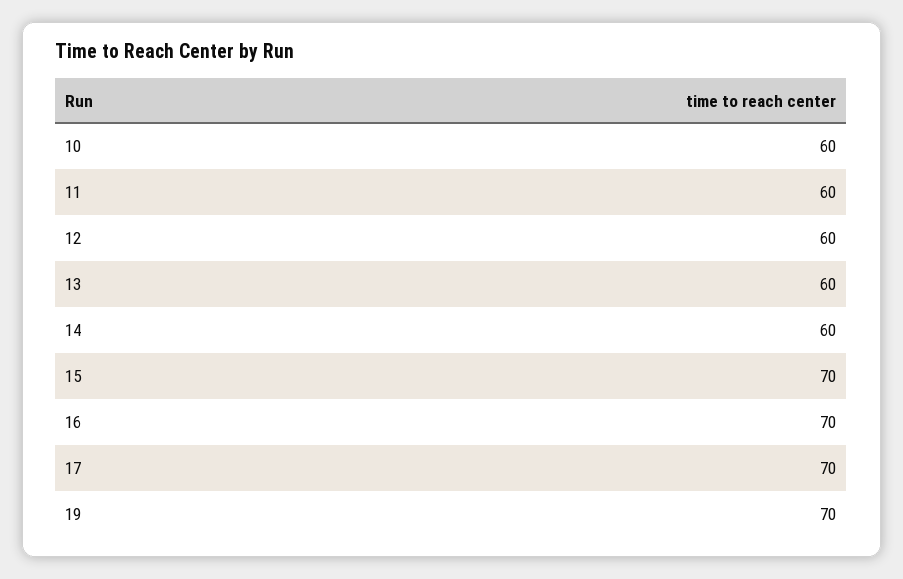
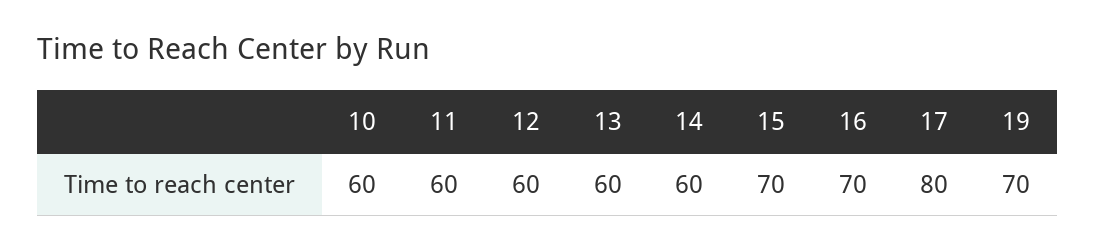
17: 70 -> 80

